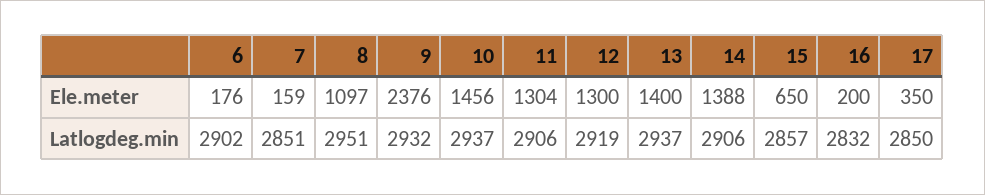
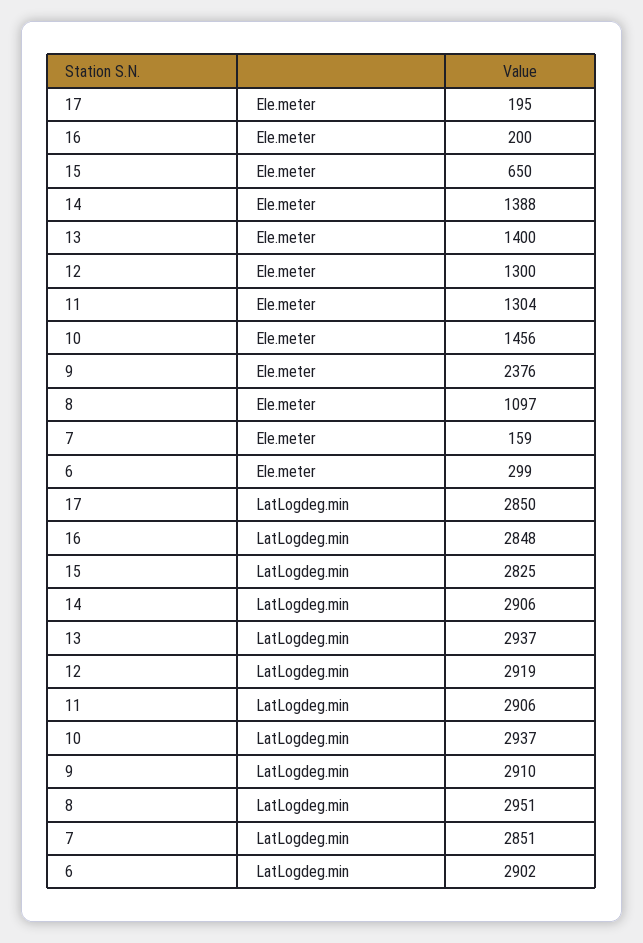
6, Ele.meter: 176 -> 299
17, Ele.meter: 350 -> 195
9, Latlogdeg.min: 2932 -> 2910
15, Latlogdeg.min: 2857 -> 2825
16, Latlogdeg.min: 2832 -> 2848

